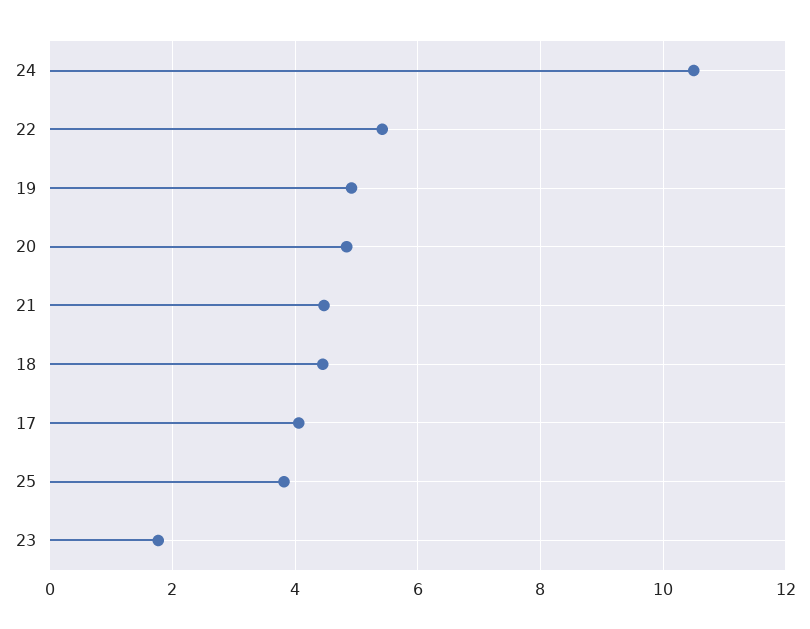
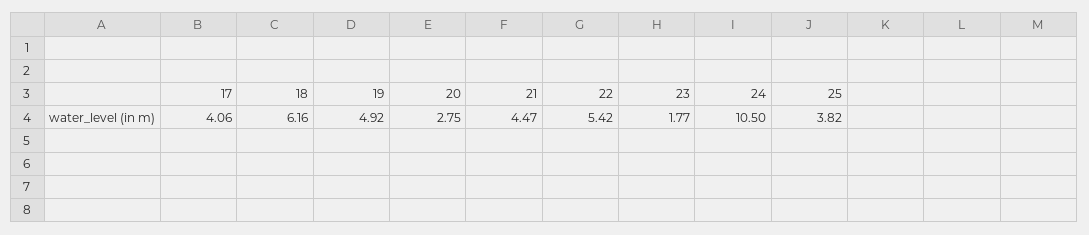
20: 4.8 -> 2.75
18: 4.4 -> 6.16

